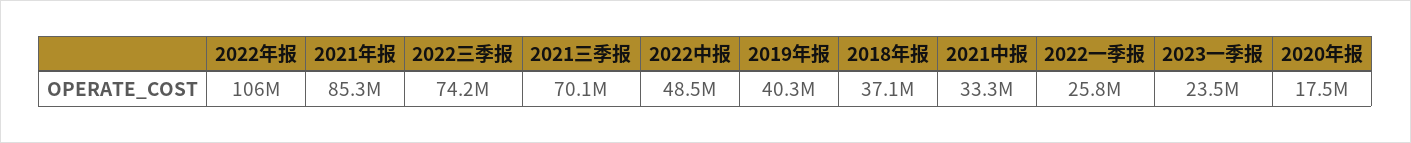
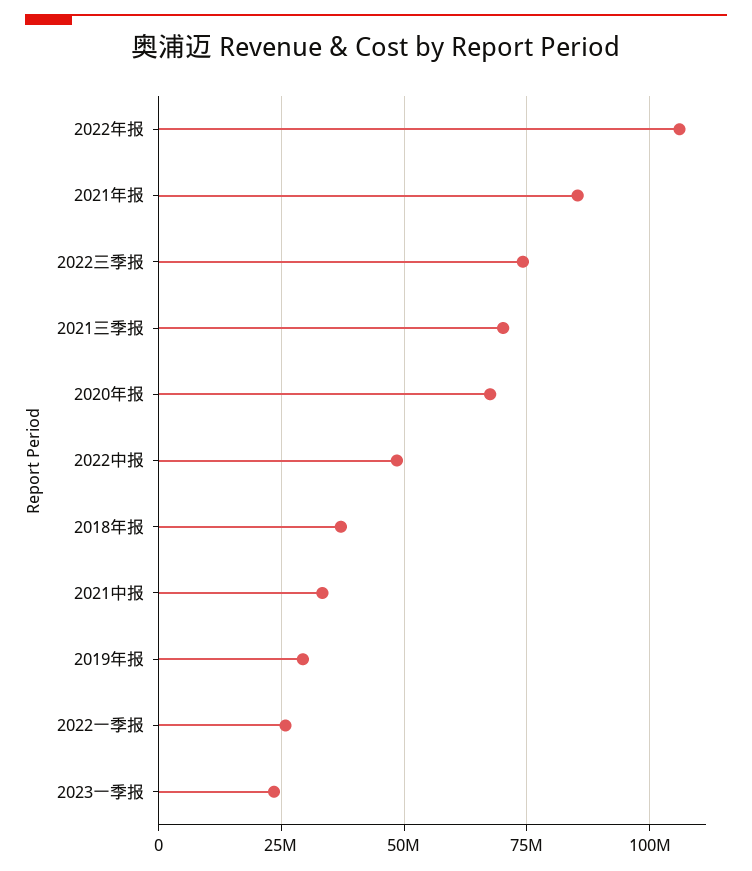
2019年报: 40300000 -> 30000000
2020年报: 17500000 -> 67500000

